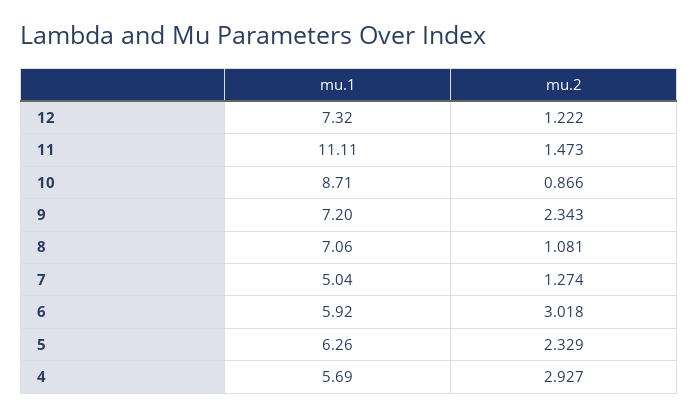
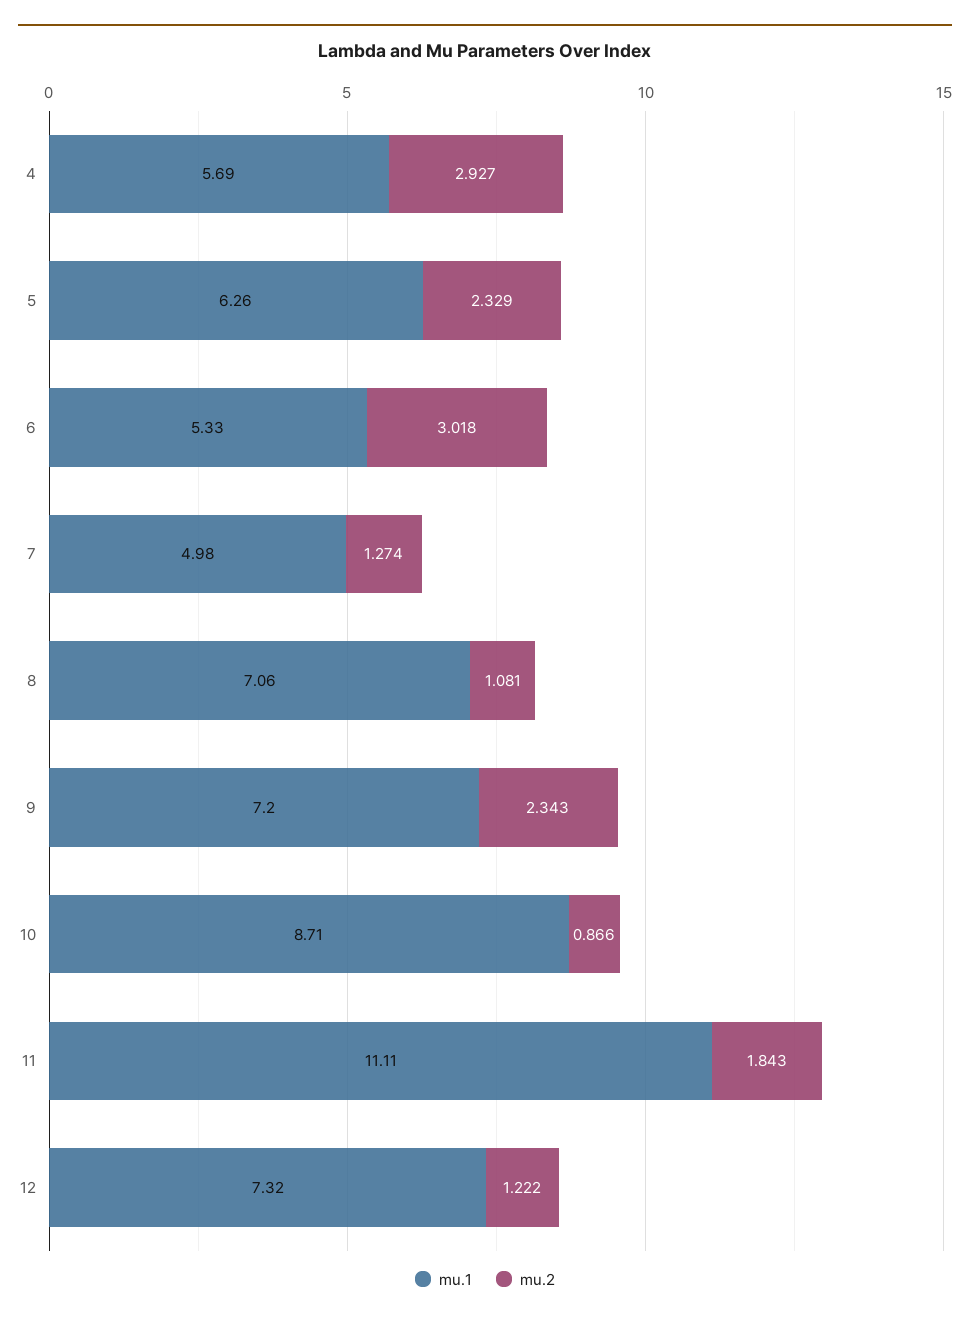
mu.2, 11: 1.473 -> 1.843
mu.1, 7: 5.04 -> 4.98
mu.1, 6: 5.92 -> 5.33

